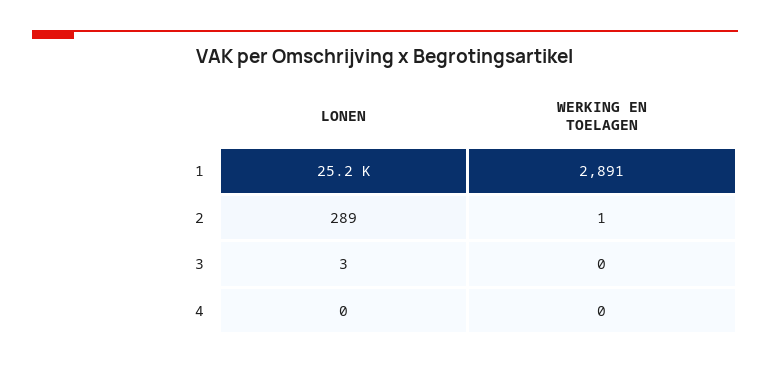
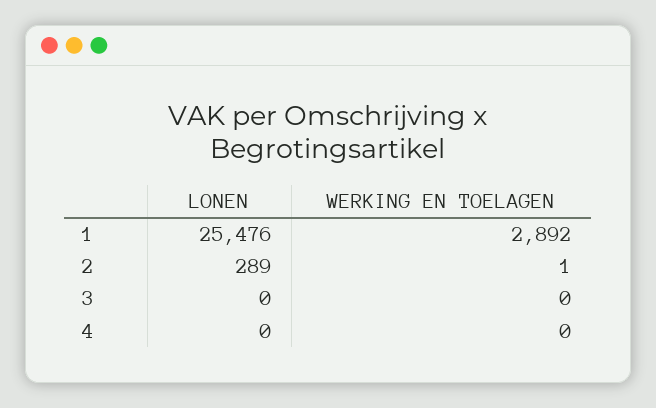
LONEN, 1: 25200 -> 25476
WERKING EN TOELAGEN, 1: 2891 -> 2892
LONEN, 3: 3 -> 0

